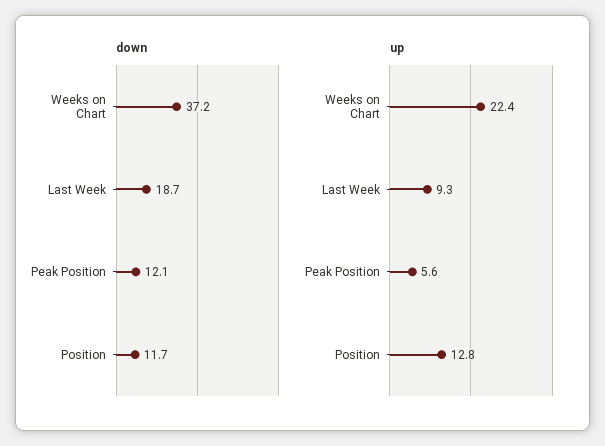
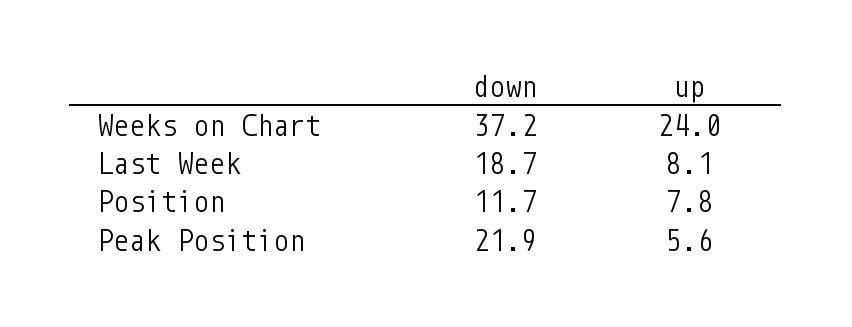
down, Peak Position: 12.1 -> 21.9
up, Weeks on Chart: 22.4 -> 24
up, Last Week: 9.3 -> 8.1
up, Position: 12.8 -> 7.8

